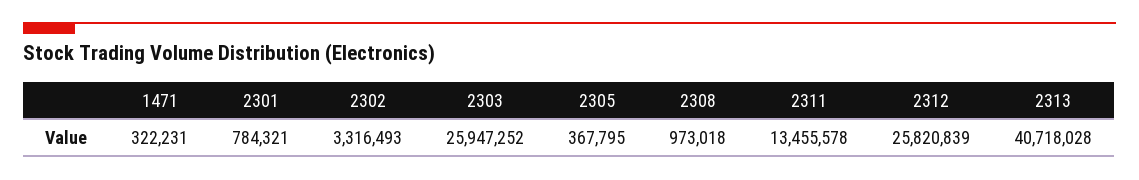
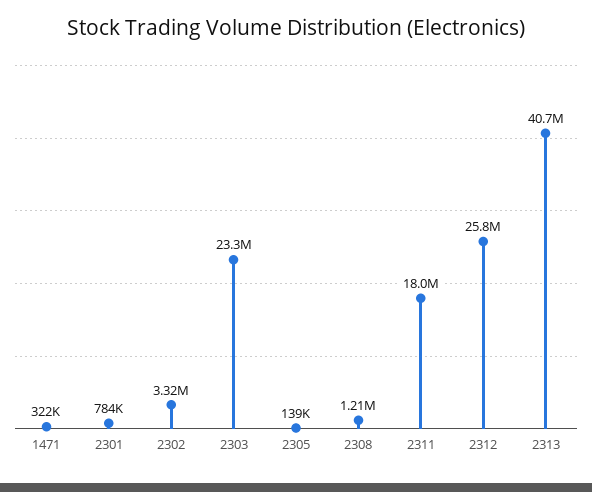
2303: 25947252 -> 23300000
2305: 367795 -> 139000
2308: 973018 -> 1210000
2311: 13455578 -> 18000000

